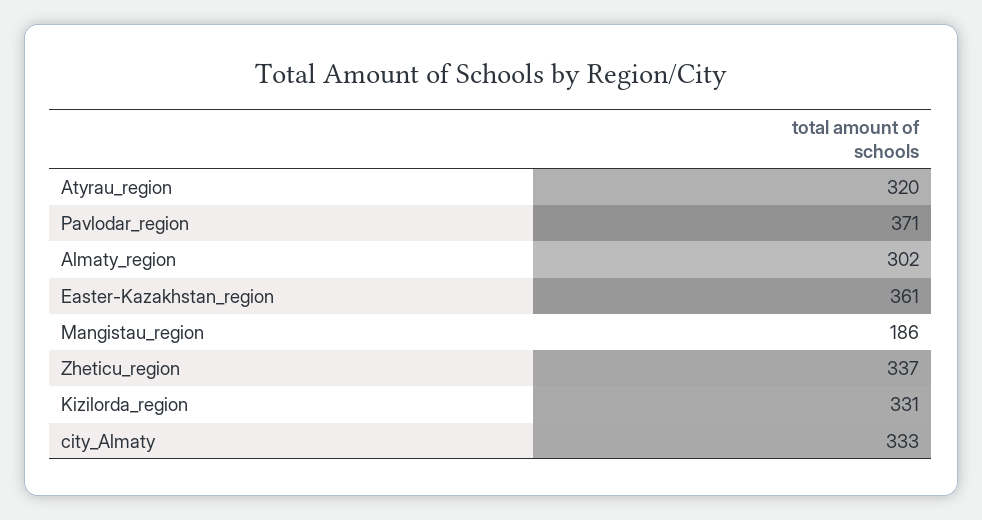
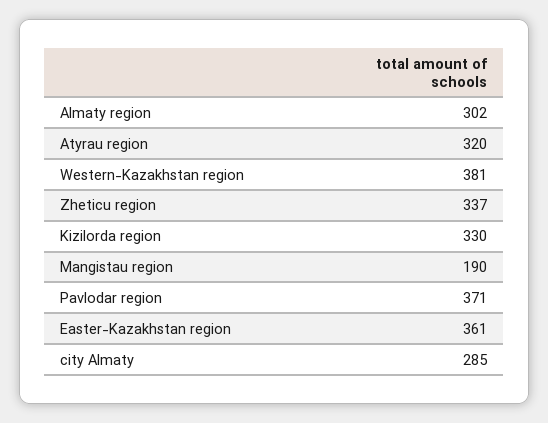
Mangistau_region: 186 -> 190
Kizilorda_region: 331 -> 330
city_Almaty: 333 -> 285
Western-Kazakhstan region: none -> 381

